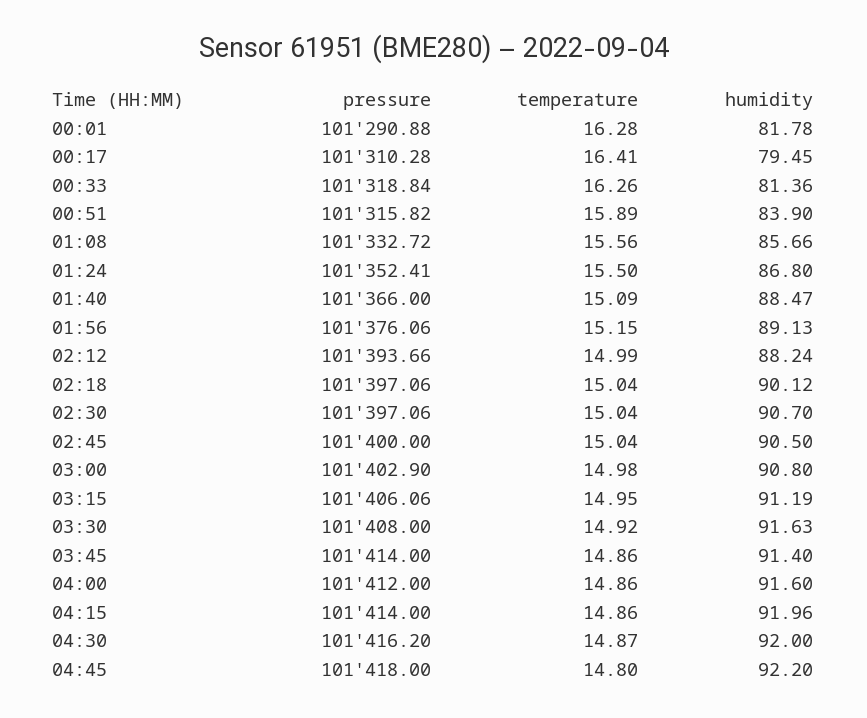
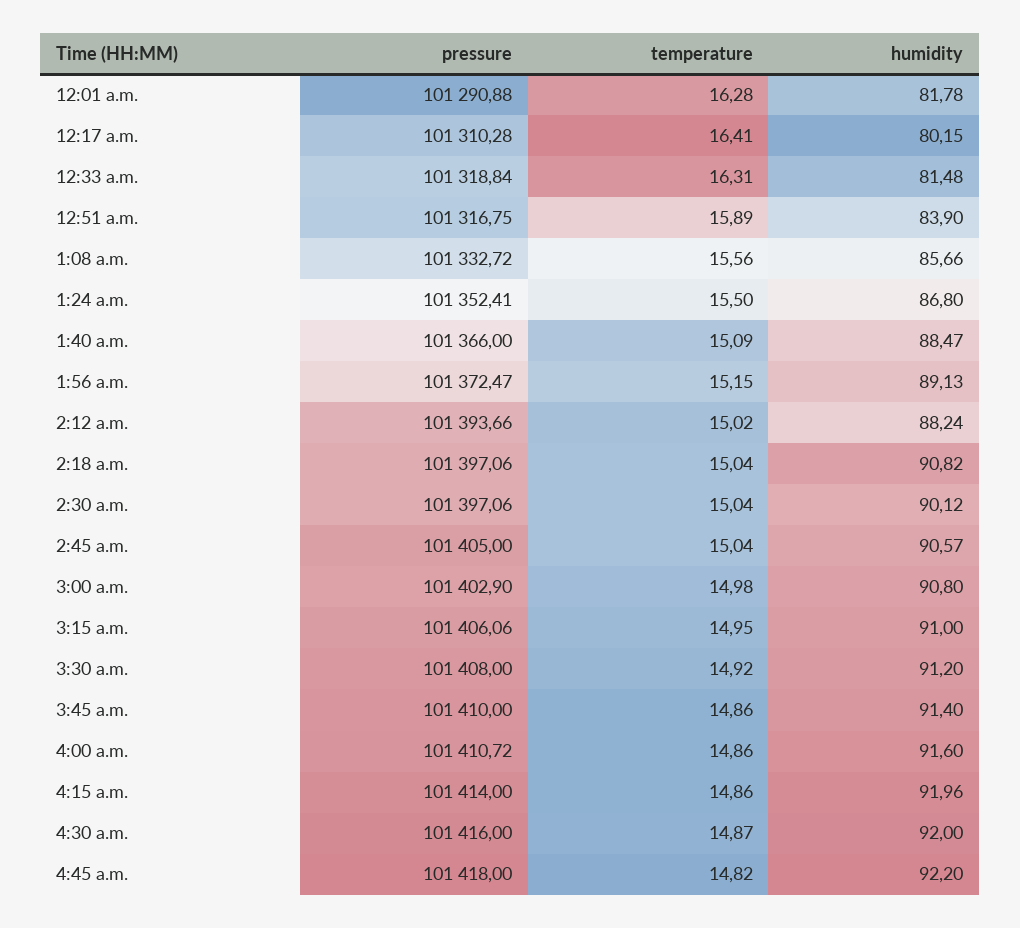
humidity, 00:17: 79.45 -> 80.15
temperature, 00:33: 16.26 -> 16.31
humidity, 00:33: 81.36 -> 81.48
pressure, 00:51: 101315.82 -> 101316.75
pressure, 01:56: 101376.06 -> 101372.47
temperature, 02:12: 14.99 -> 15.02
humidity, 02:18: 90.12 -> 90.82
humidity, 02:30: 90.7 -> 90.12
pressure, 02:45: 101400 -> 101405
humidity, 02:45: 90.5 -> 90.57
humidity, 03:15: 91.19 -> 91
humidity, 03:30: 91.63 -> 91.2
pressure, 03:45: 101414 -> 101410
pressure, 04:00: 101412 -> 101410.72
pressure, 04:30: 101416.2 -> 101416
temperature, 04:45: 14.8 -> 14.82

